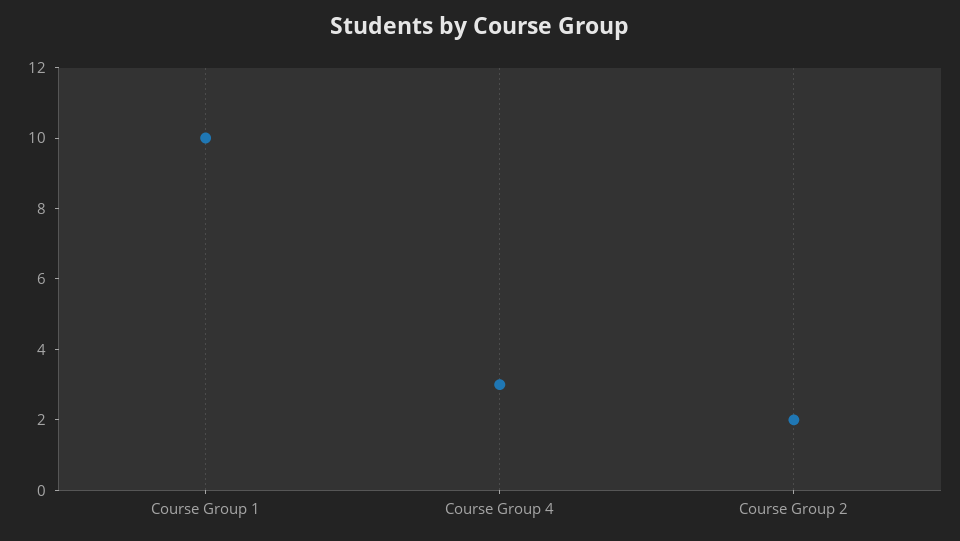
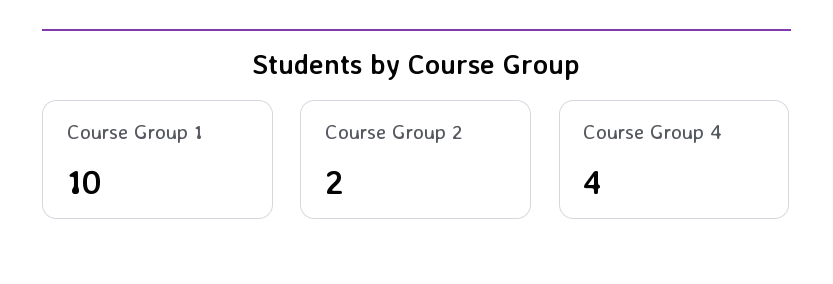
Course Group 4: 3 -> 4

